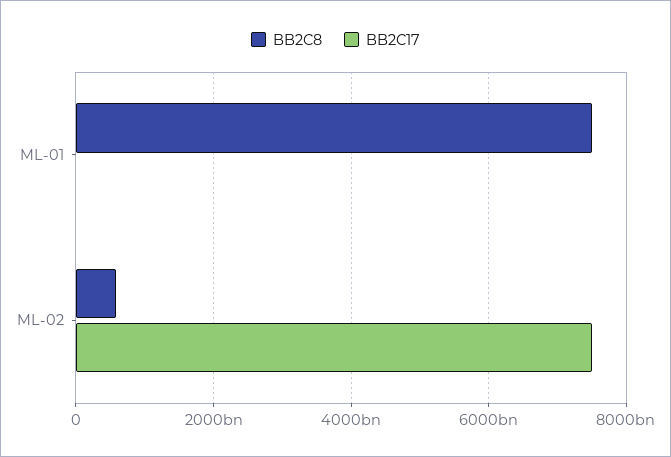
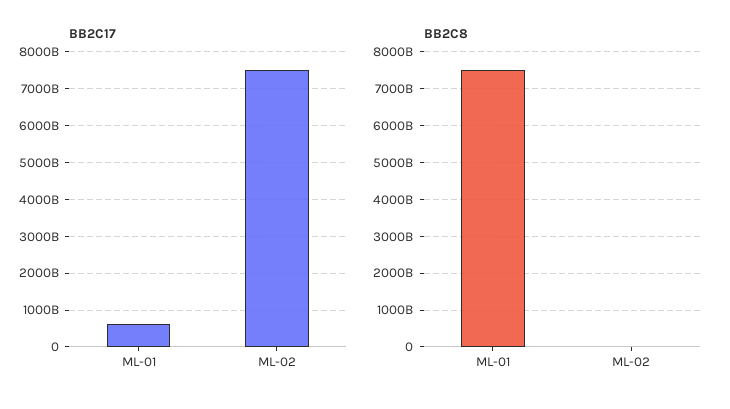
BB2C17, ML-01: 0 -> 600000000000
BB2C8, ML-02: 600000000000 -> 0

